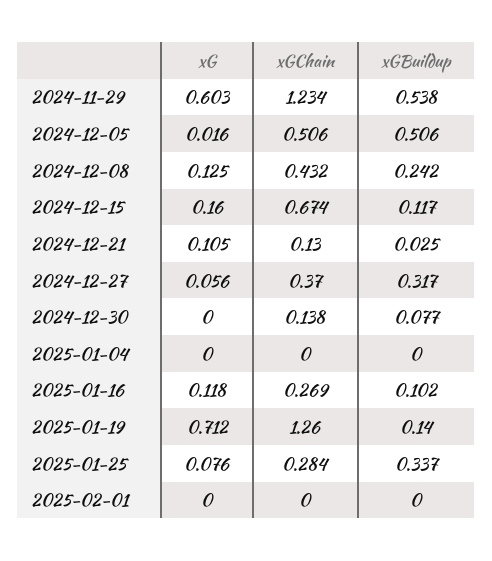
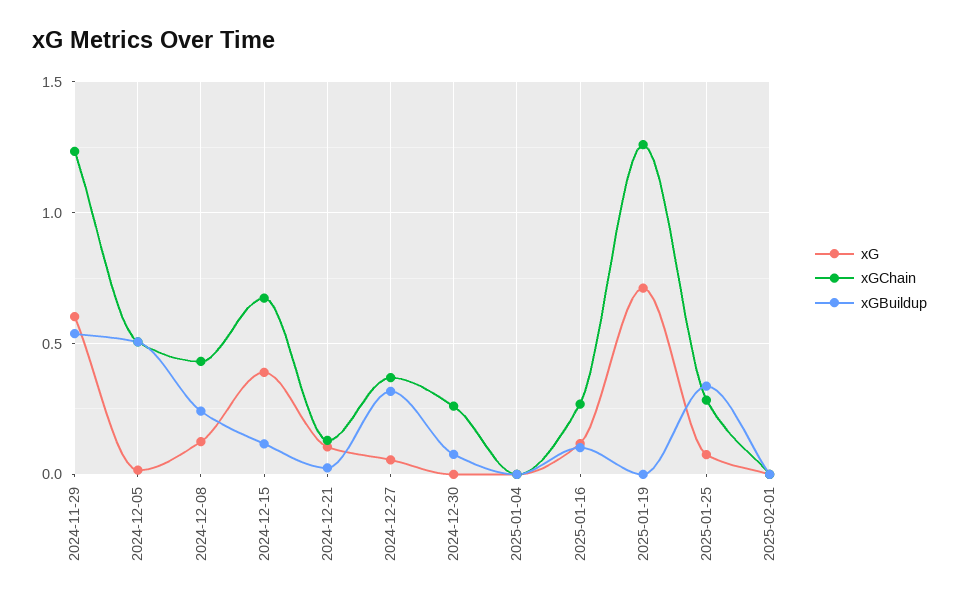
xG, 2024-12-15: 0.16 -> 0.4
xGChain, 2024-12-30: 0.138 -> 0.25
xGBuildup, 2025-01-19: 0.14 -> 0

